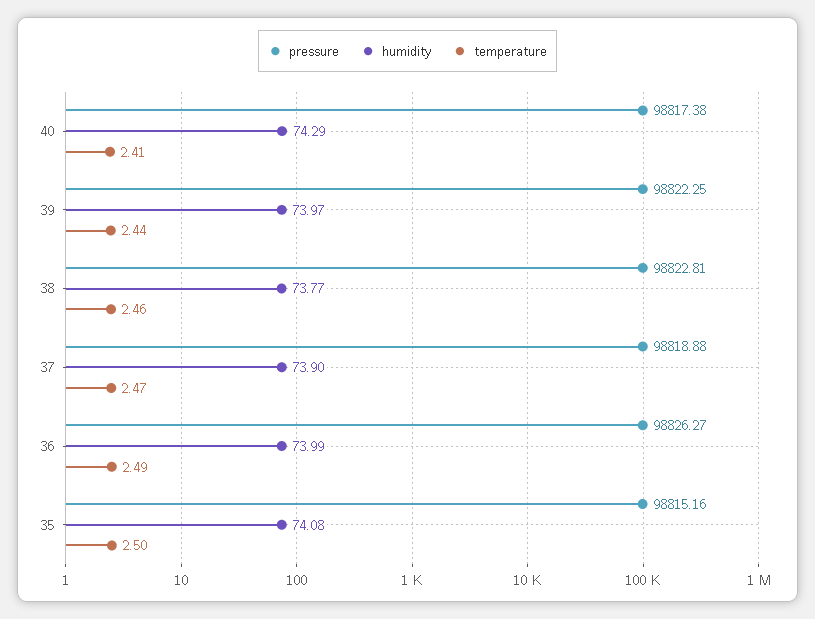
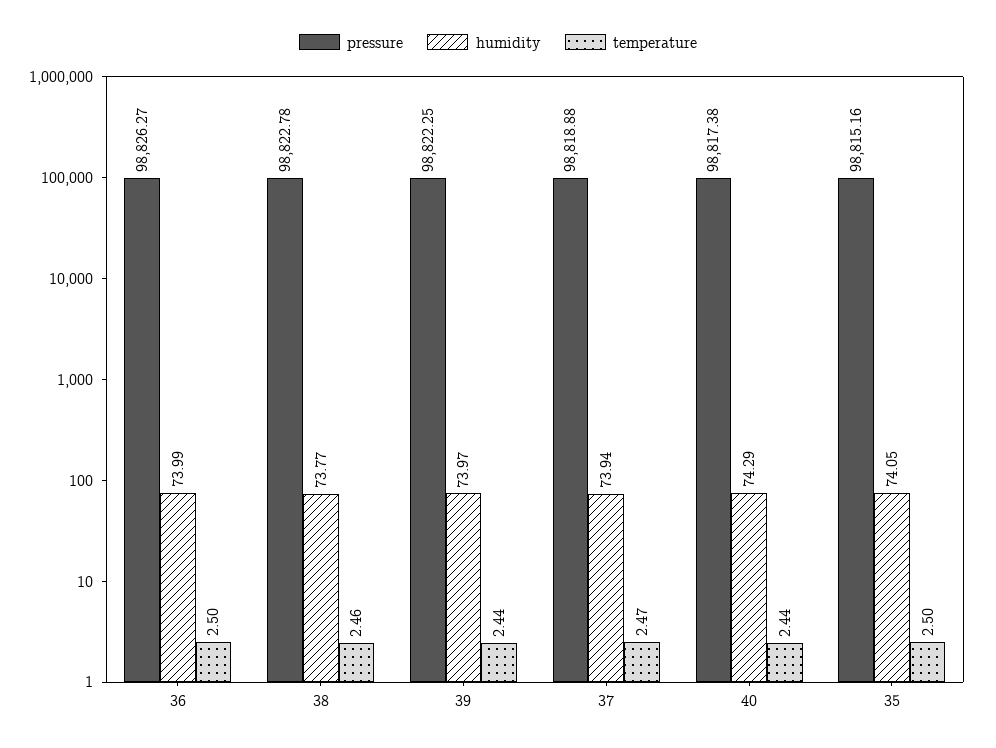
temperature, 40: 2.41 -> 2.44
pressure, 38: 98822.81 -> 98822.78
humidity, 37: 73.9 -> 73.94
temperature, 36: 2.49 -> 2.5
humidity, 35: 74.08 -> 74.05

